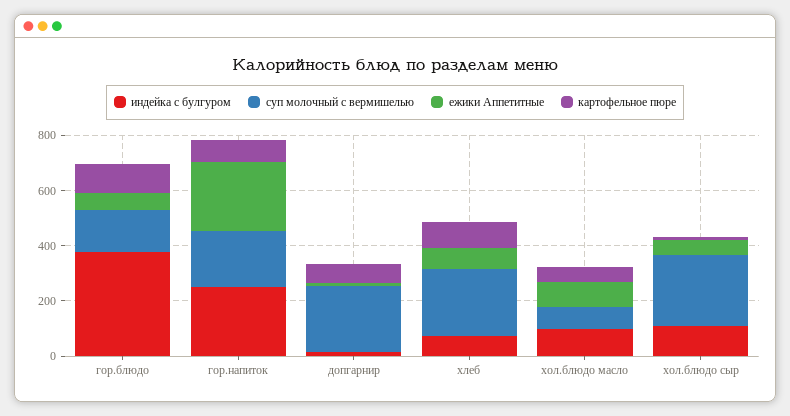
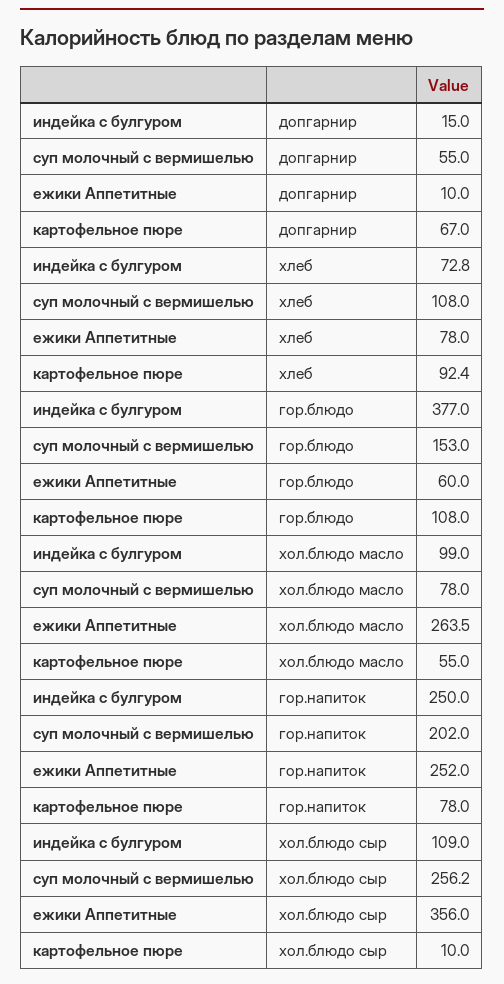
суп молочный с вермишелью, допгарнир: 250 -> 55
суп молочный с вермишелью, хлеб: 250 -> 108
ежики Аппетитные, хол.блюдо масло: 100 -> 263.5
ежики Аппетитные, хол.блюдо сыр: 50 -> 356

